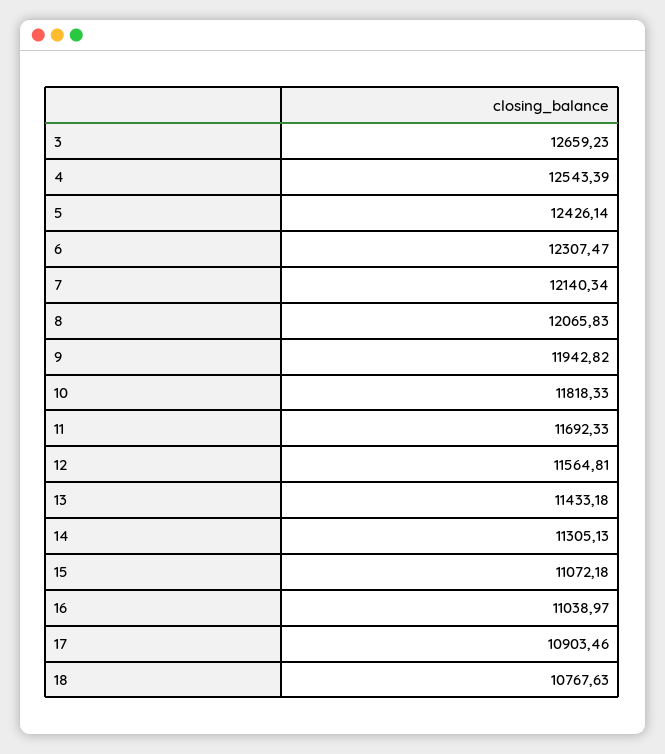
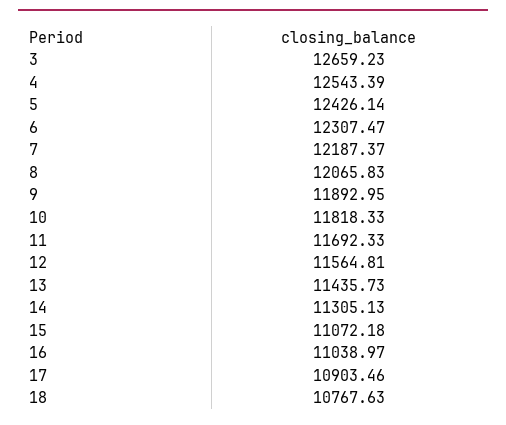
7: 12140.34 -> 12187.37
9: 11942.82 -> 11892.95
13: 11433.18 -> 11435.73

